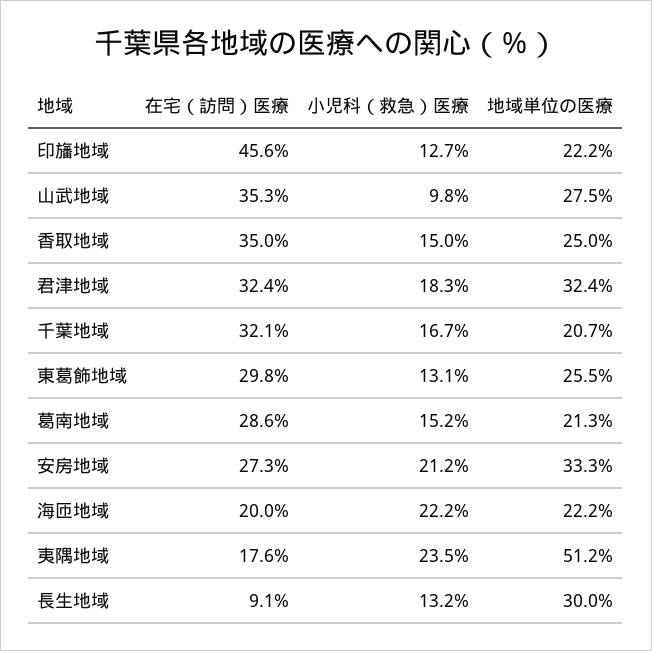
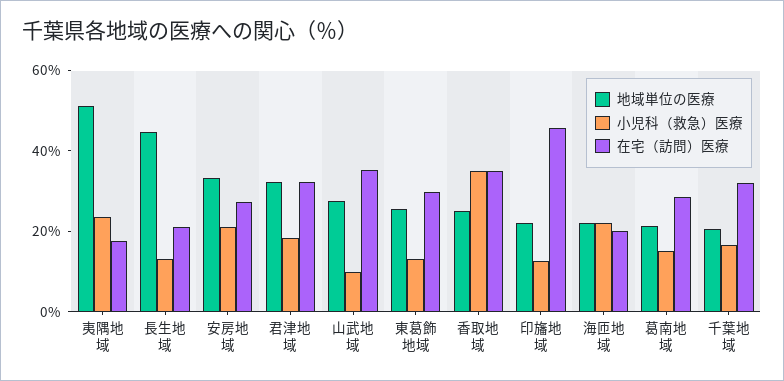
小児科（救急）医療, 香取地域: 15 -> 35
在宅（訪問）医療, 長生地域: 9.1 -> 20
地域単位の医療, 長生地域: 30 -> 45

